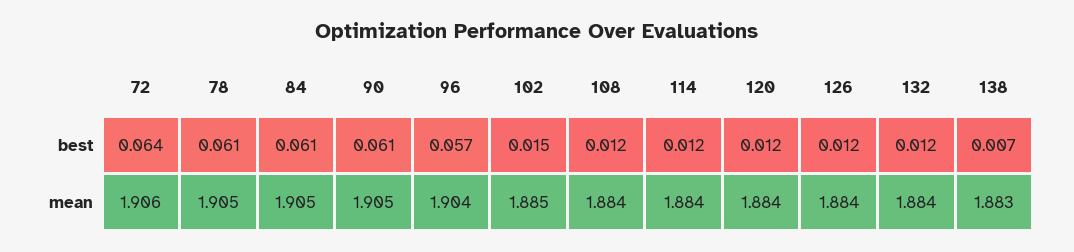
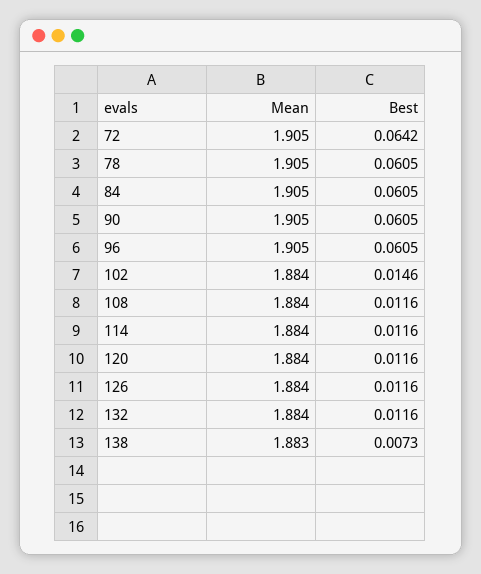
96, best: 0.057 -> 0.0605
72, mean: 1.906 -> 1.905
96, mean: 1.904 -> 1.905
102, mean: 1.885 -> 1.884

